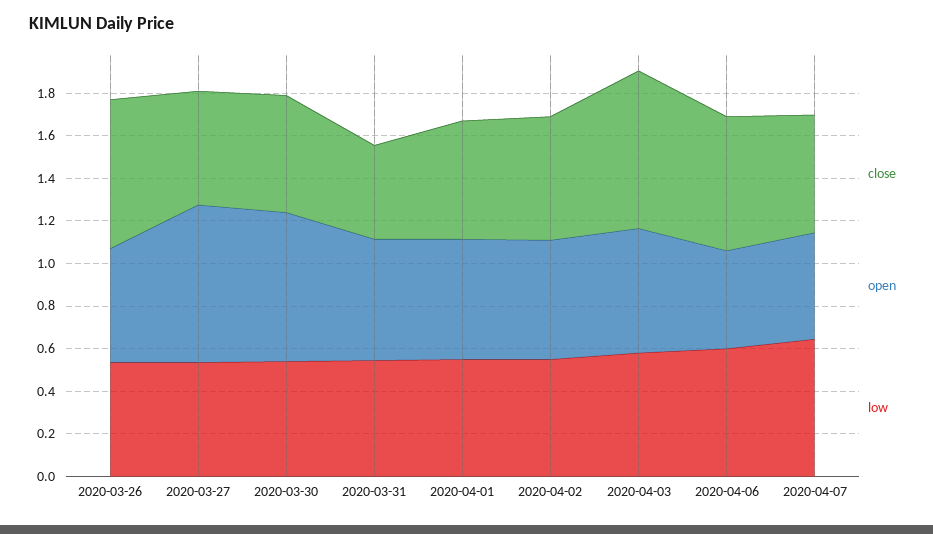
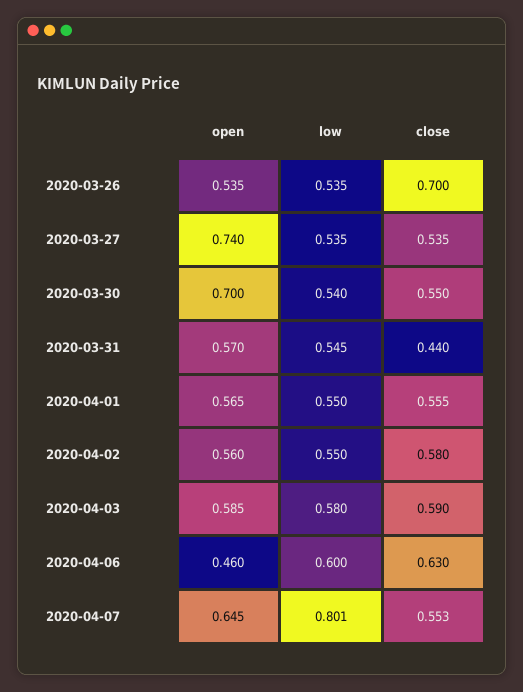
close, 2020-04-03: 0.75 -> 0.59
open, 2020-04-07: 0.5 -> 0.645
low, 2020-04-07: 0.65 -> 0.801

